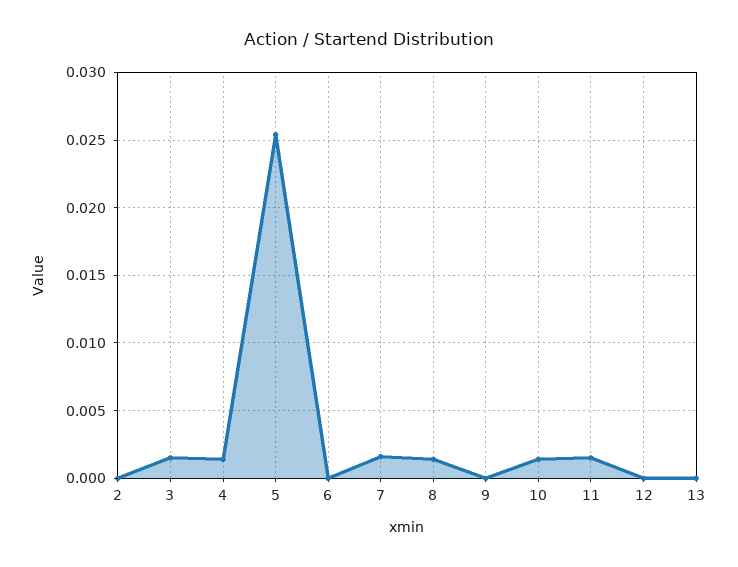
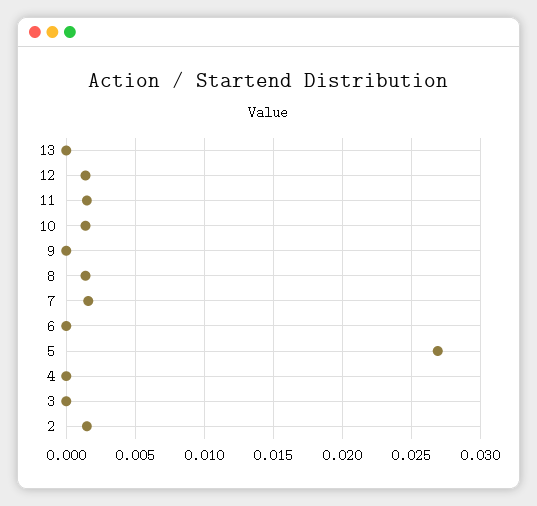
2: 0 -> 0.0015
3: 0.0015 -> 0
4: 0.0015 -> 0
5: 0.0255 -> 0.027
12: 0 -> 0.0015

